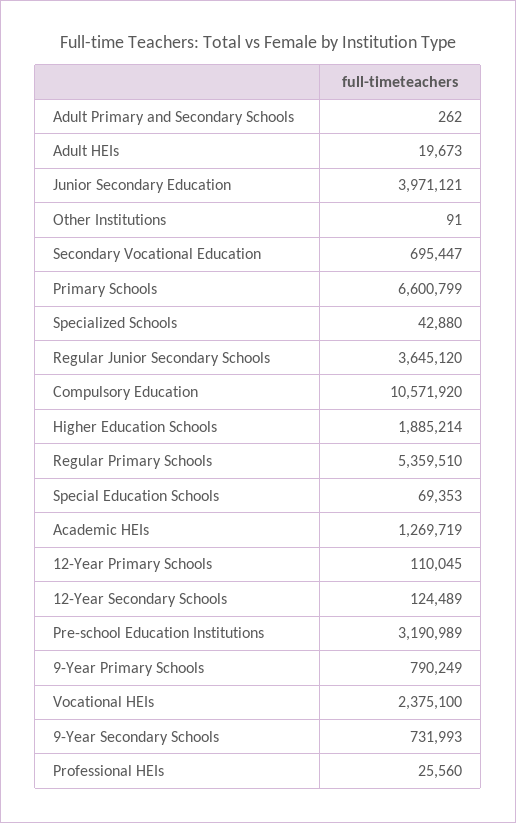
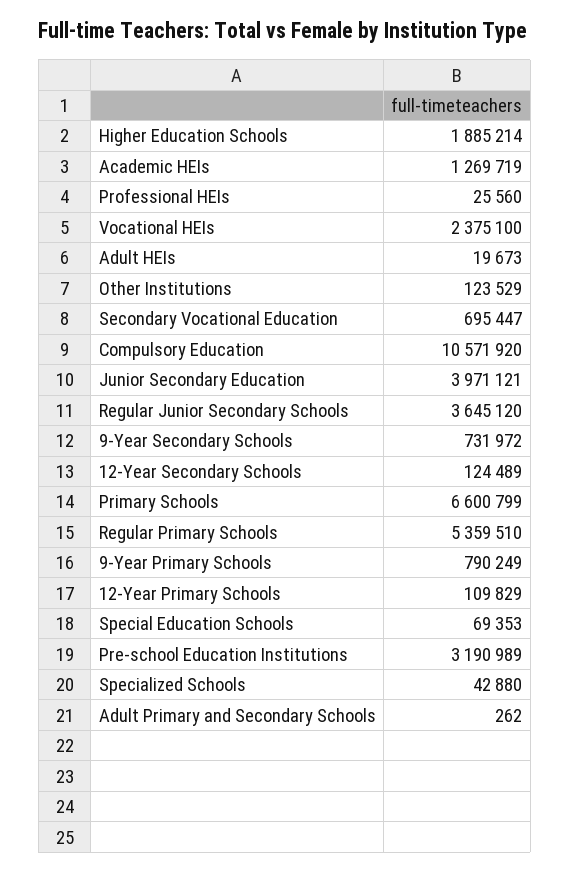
Other Institutions: 91 -> 123529
12-Year Primary Schools: 110045 -> 109829
9-Year Secondary Schools: 731993 -> 731972

